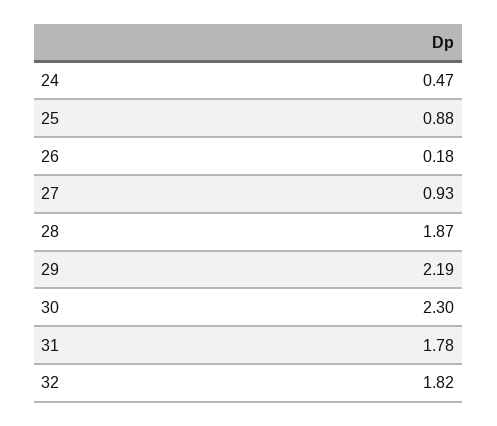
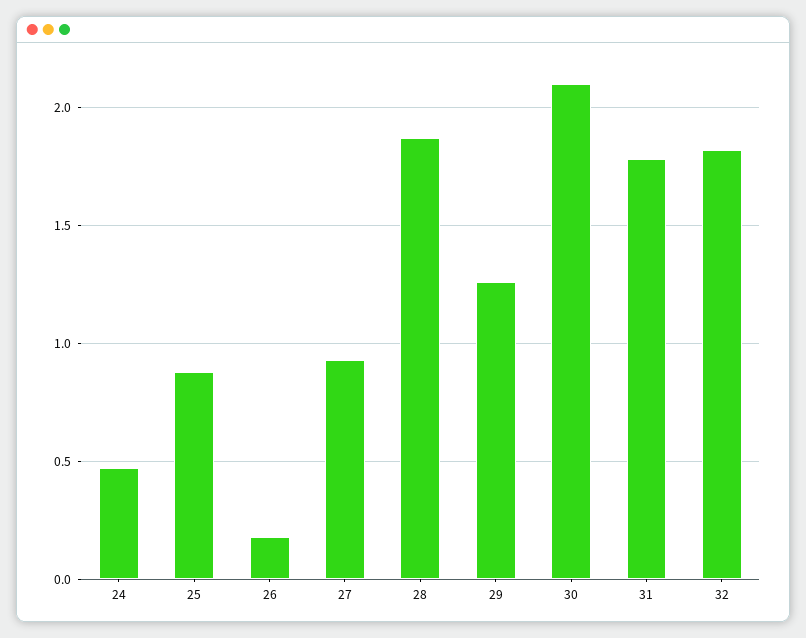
29: 2.19 -> 1.25
30: 2.3 -> 2.1

